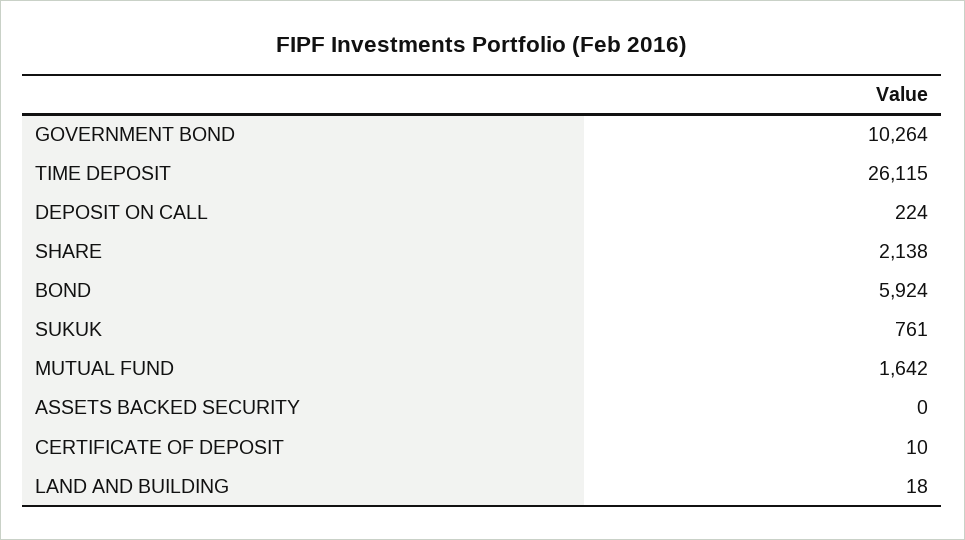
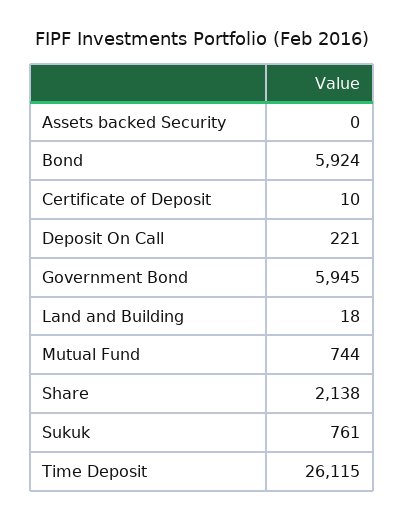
GOVERNMENT BOND: 10264 -> 5945
DEPOSIT ON CALL: 224 -> 221
MUTUAL FUND: 1642 -> 744

